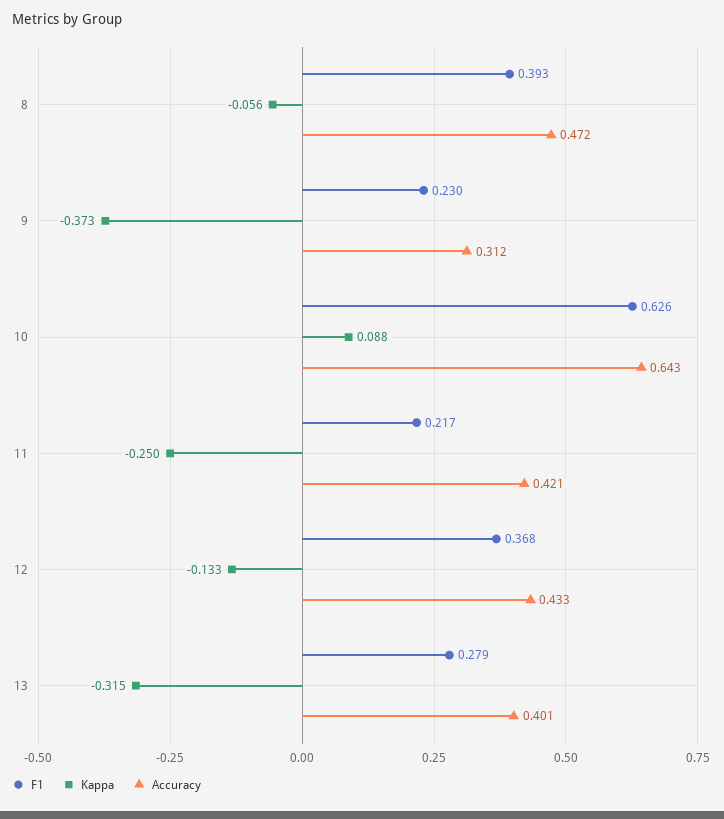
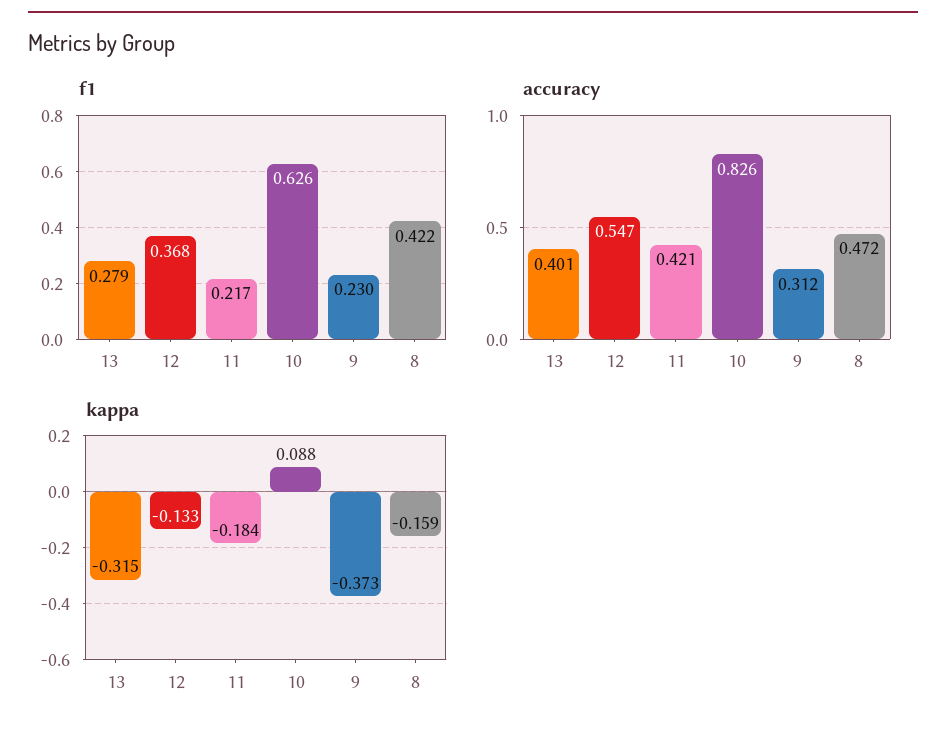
F1, 8: 0.393 -> 0.422
Kappa, 8: -0.056 -> -0.159
Accuracy, 10: 0.643 -> 0.826
Kappa, 11: -0.25 -> -0.184
Accuracy, 12: 0.433 -> 0.547

